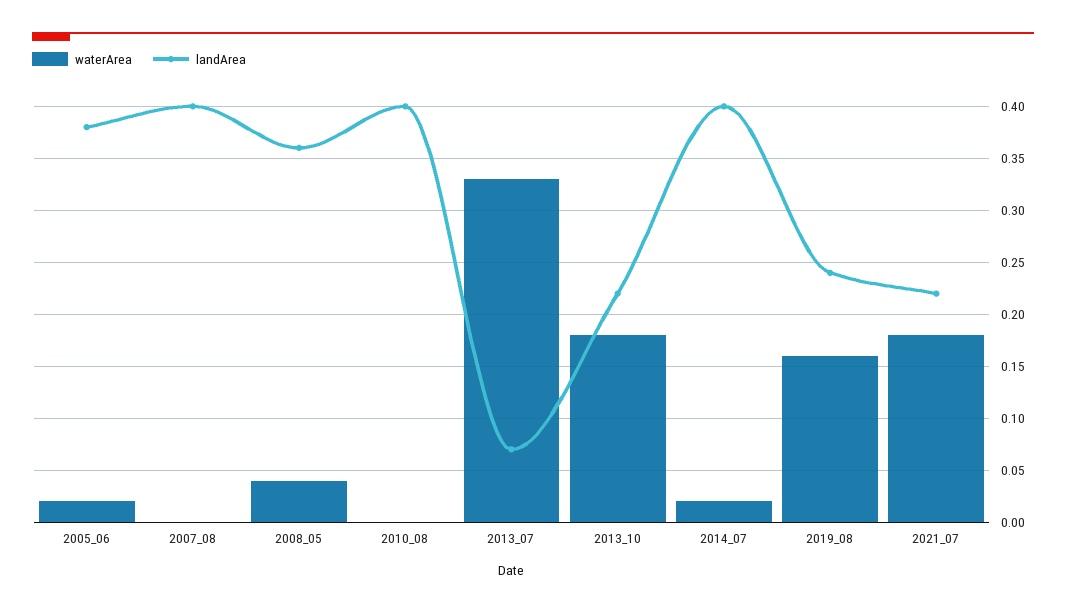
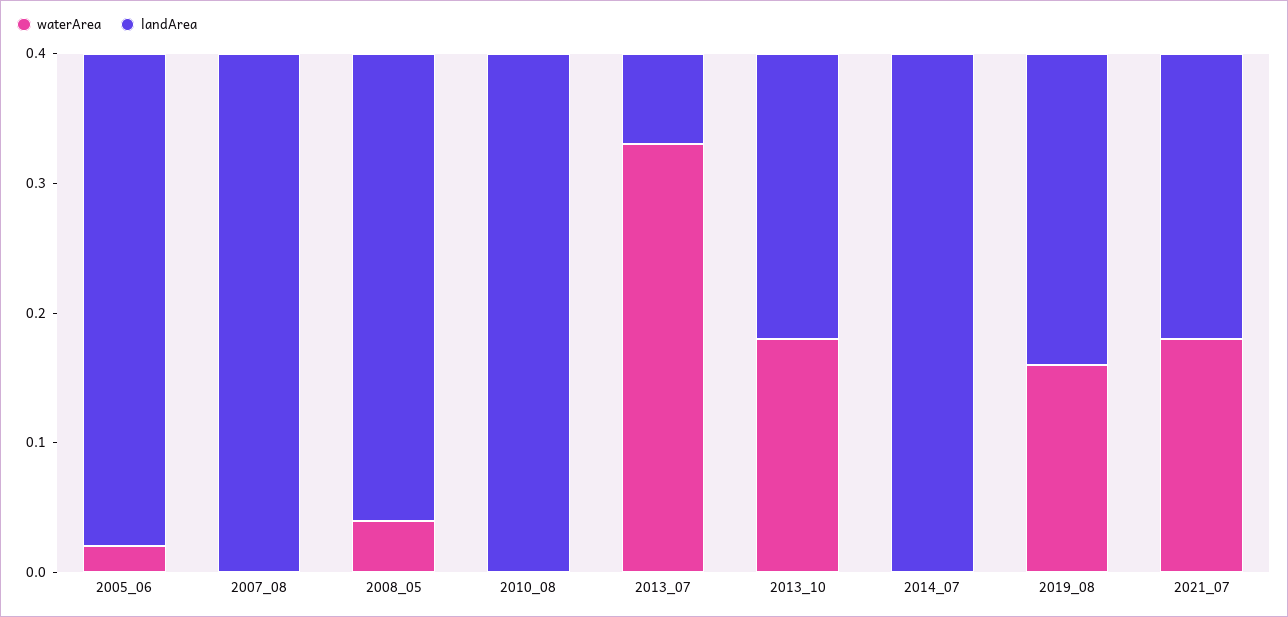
waterArea, 2014_07: 0.02 -> 0

